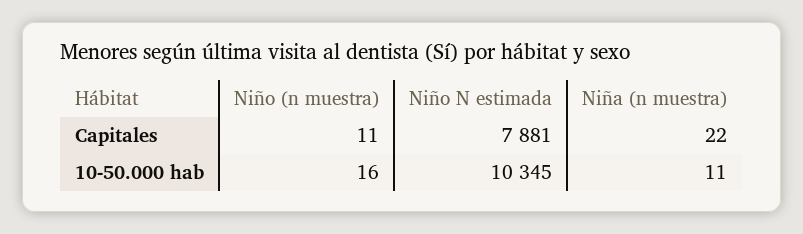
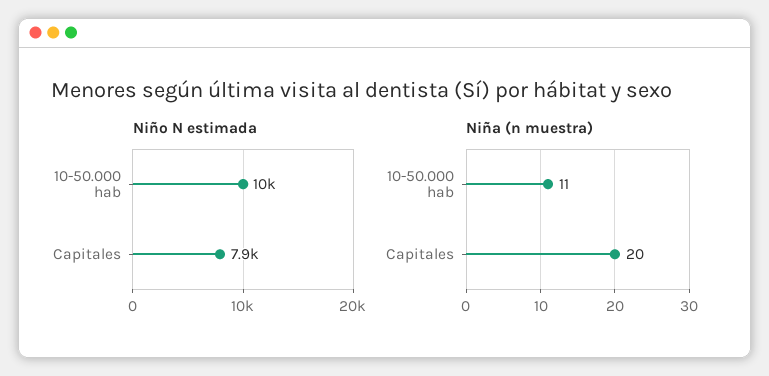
Niño (n muestra), Capitales: 11 -> none
Niña (n muestra), Capitales: 22 -> 20
Niño (n muestra), 10-50.000 hab: 16 -> none

